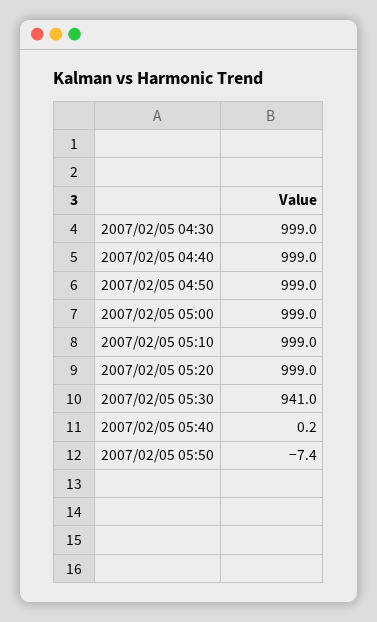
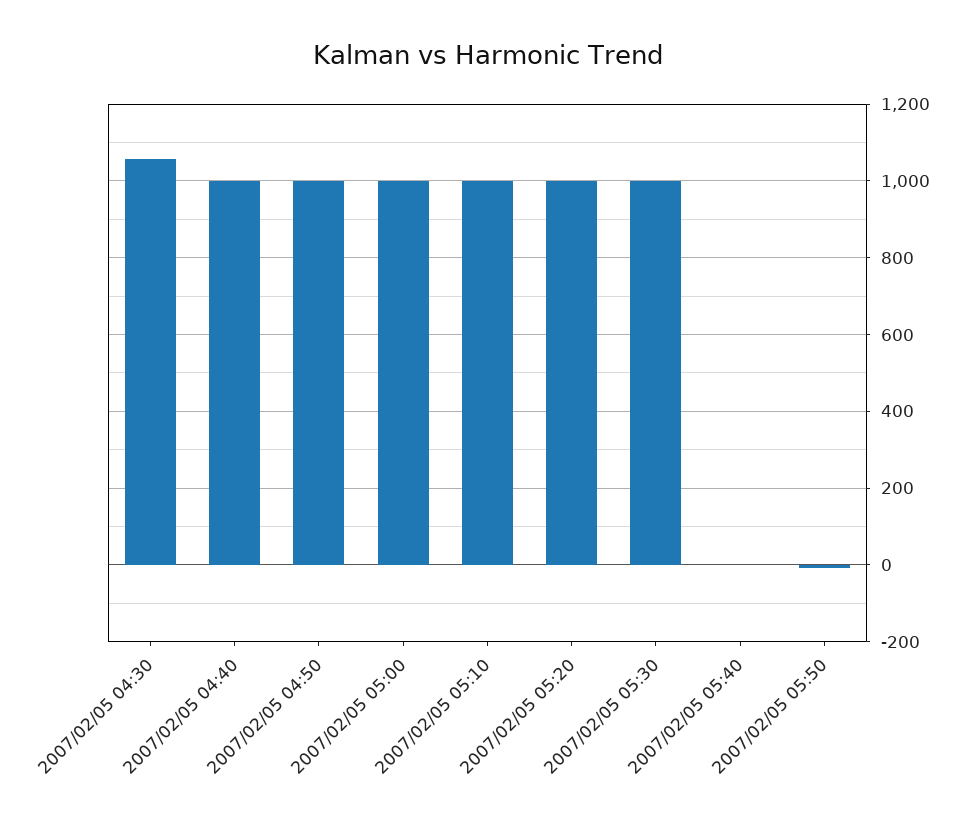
2007/02/05 04:30: 999 -> 1060
2007/02/05 05:30: 941 -> 1000

